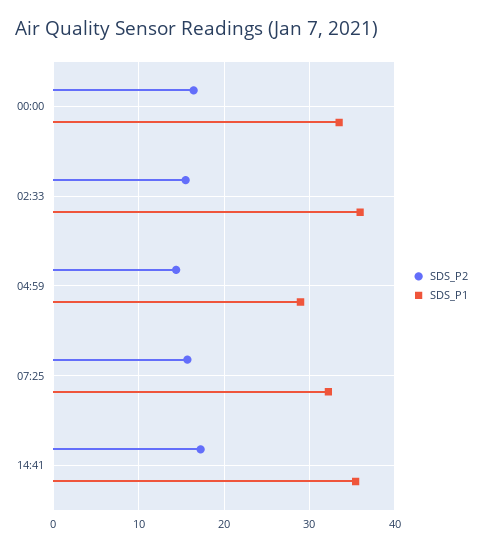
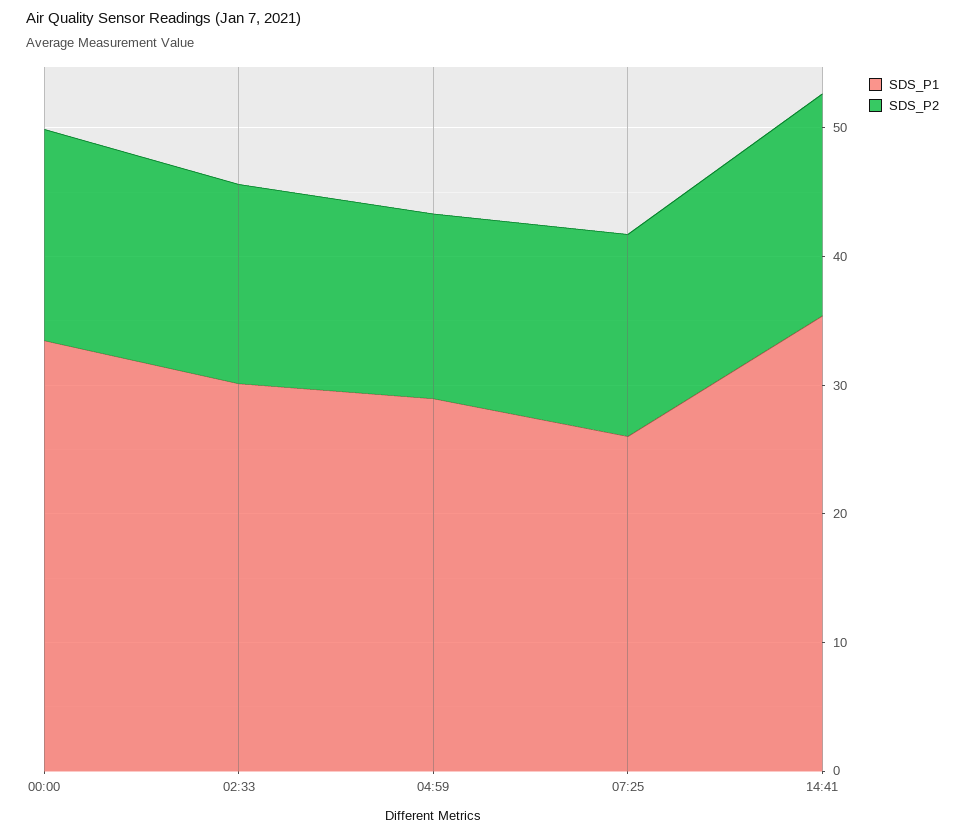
SDS_P1, 02:33: 36 -> 30
SDS_P1, 07:25: 32 -> 26

